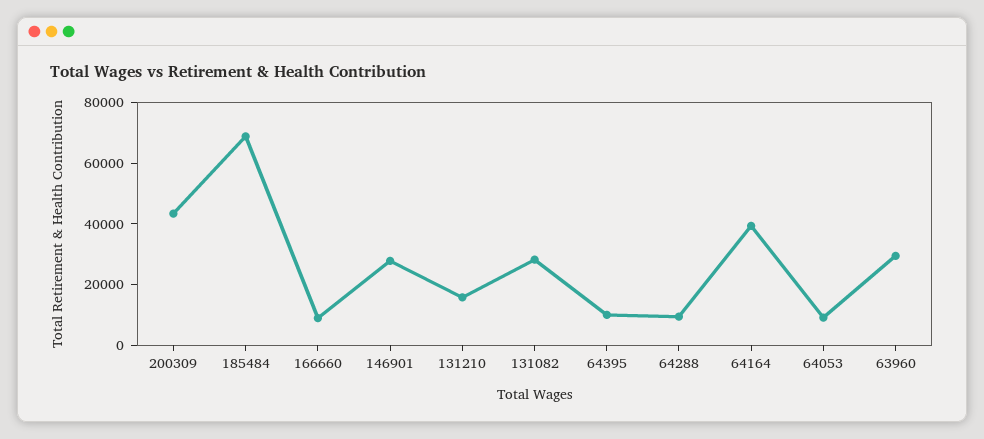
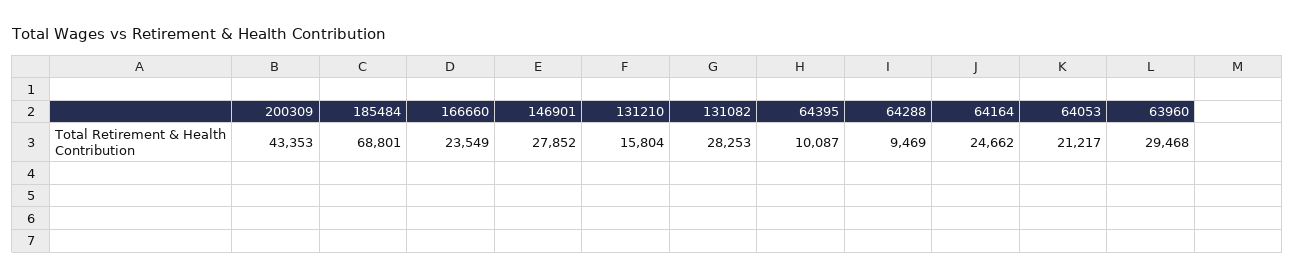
166660: 10000 -> 23549
64164: 40000 -> 24662
64053: 10000 -> 21217

